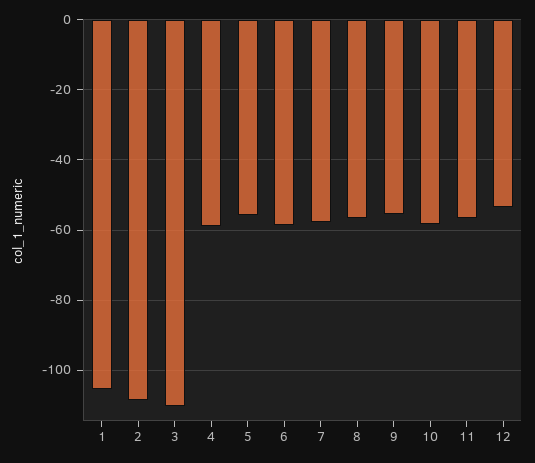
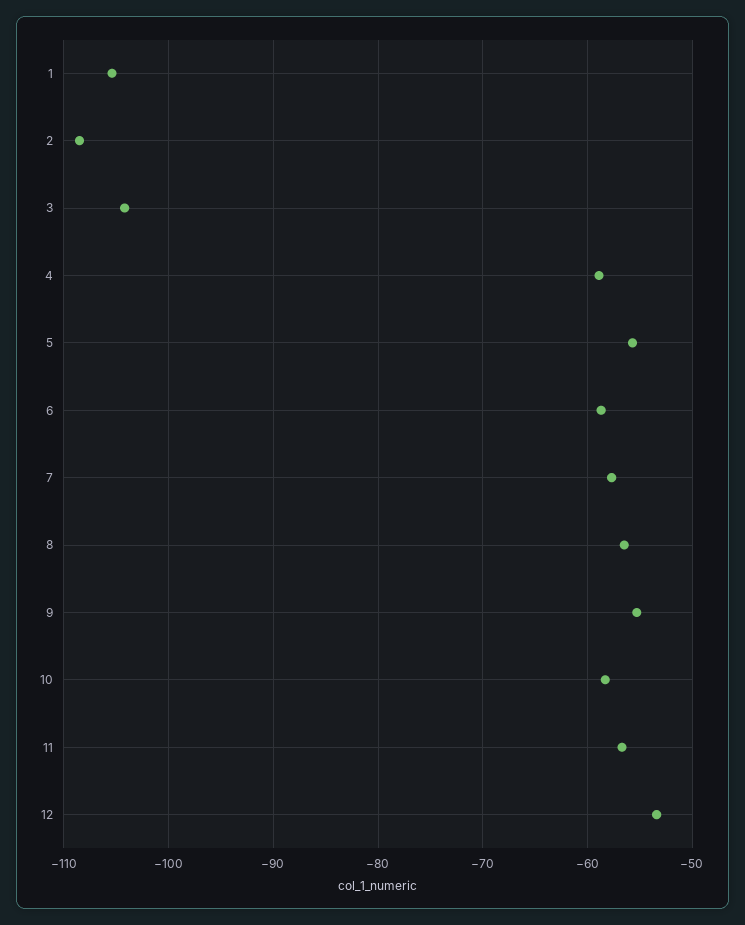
3: -110 -> -104

